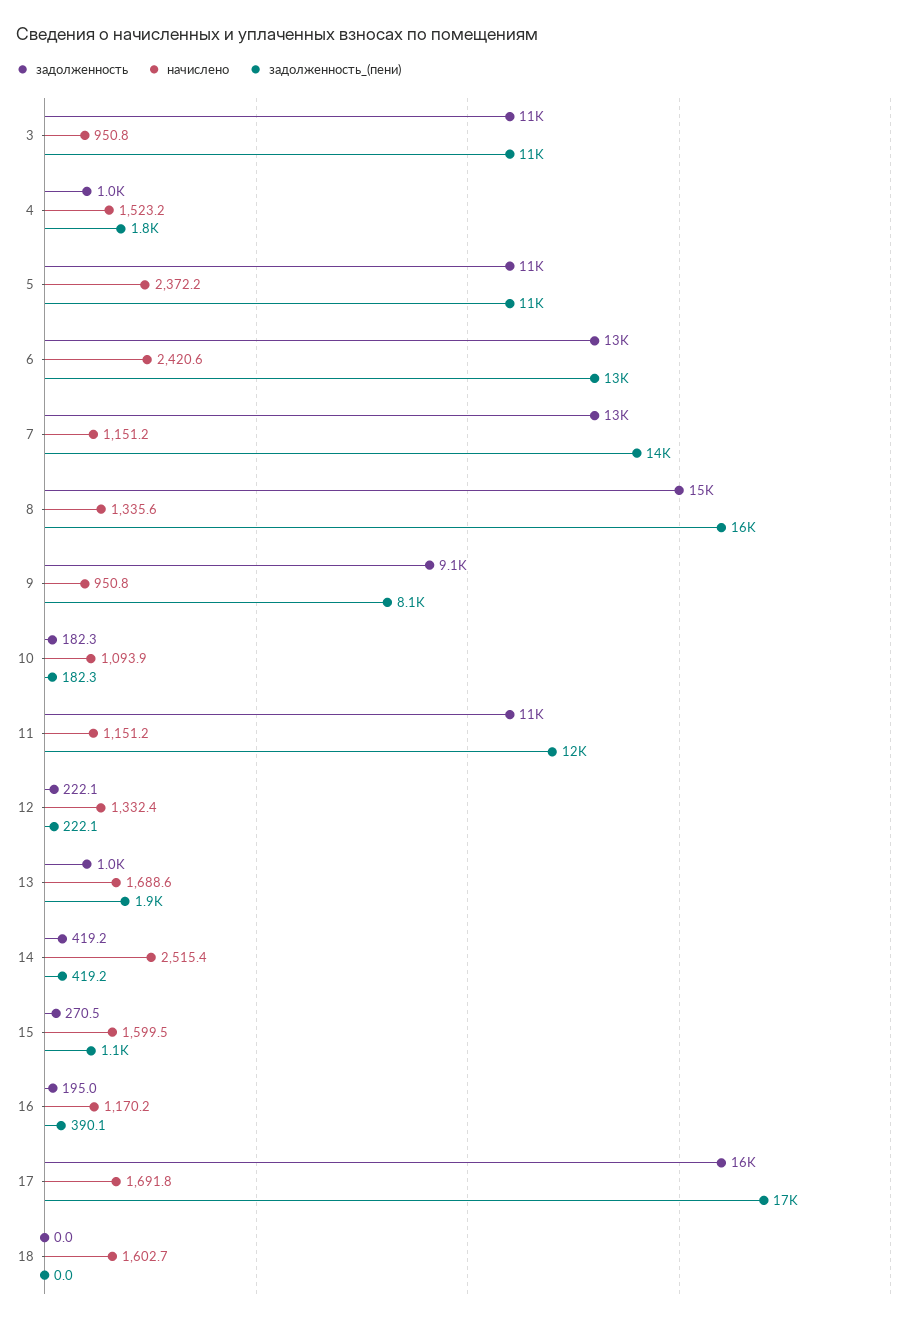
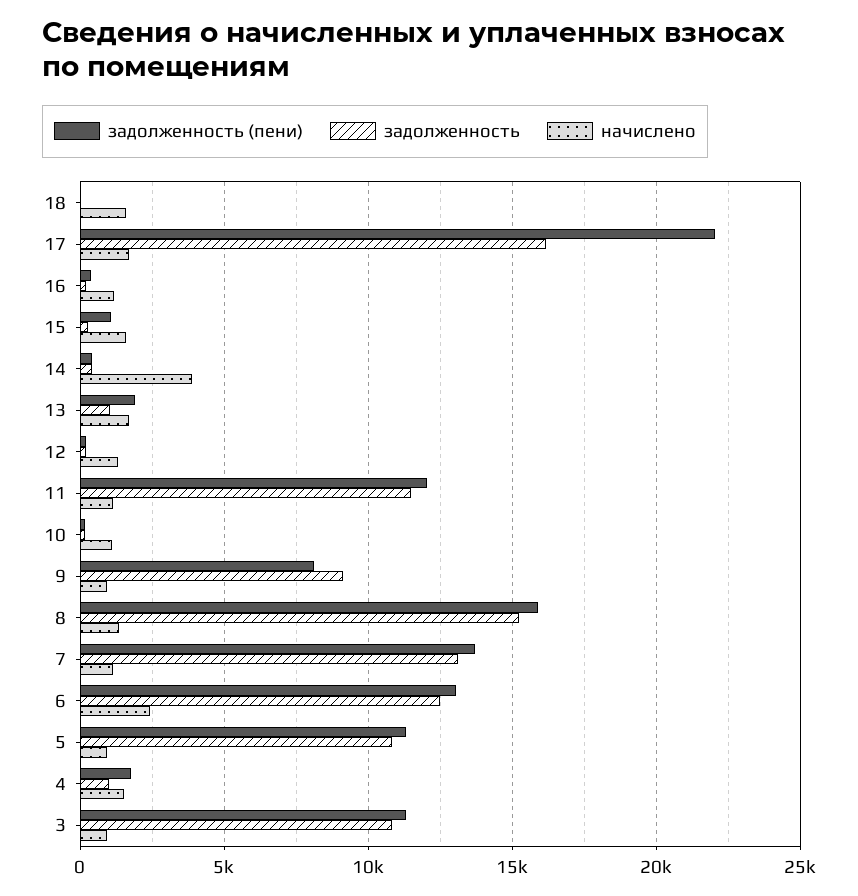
начислено, 5: 2372.2 -> 1000
начислено, 14: 2515.4 -> 4000
задолженность_(пени), 17: 17000 -> 22000

